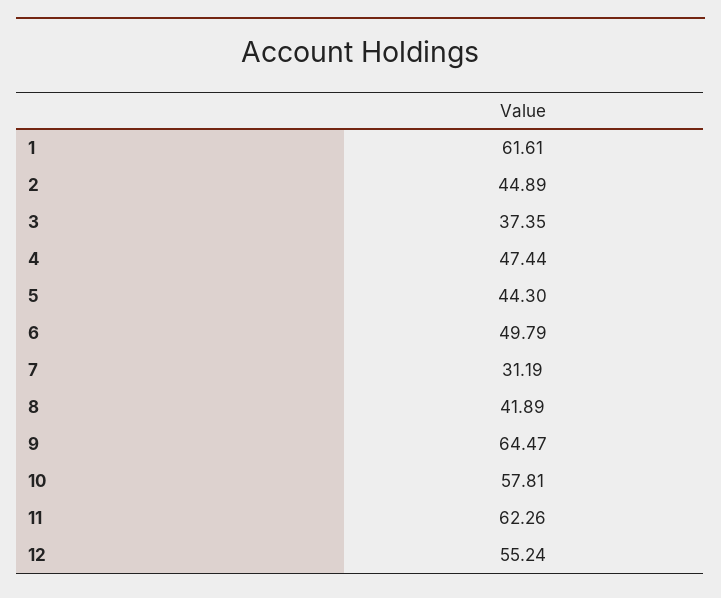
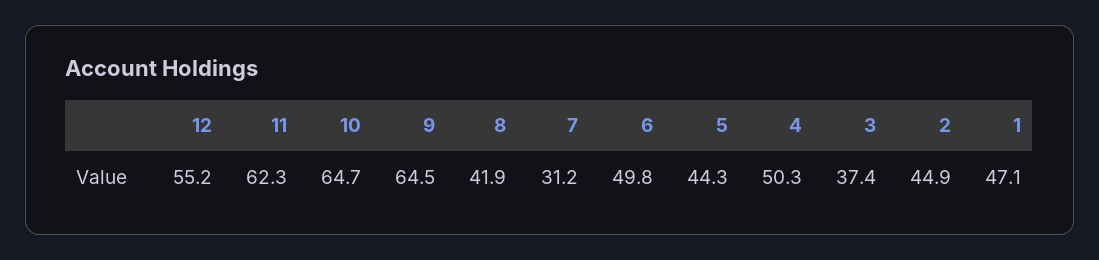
1: 61.61 -> 47.1
4: 47.44 -> 50.3
10: 57.81 -> 64.7

